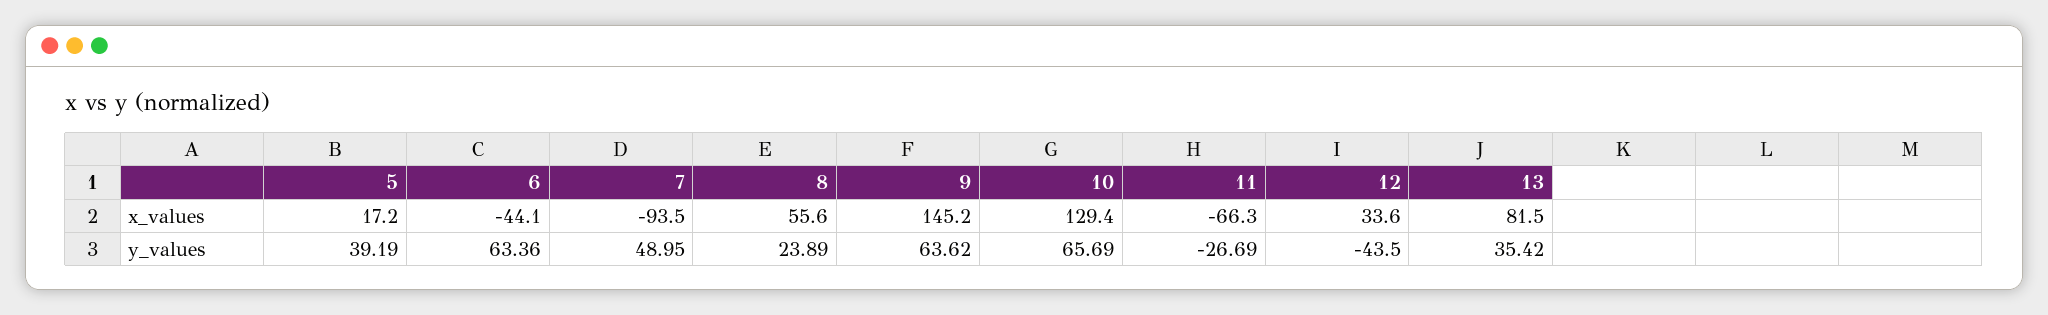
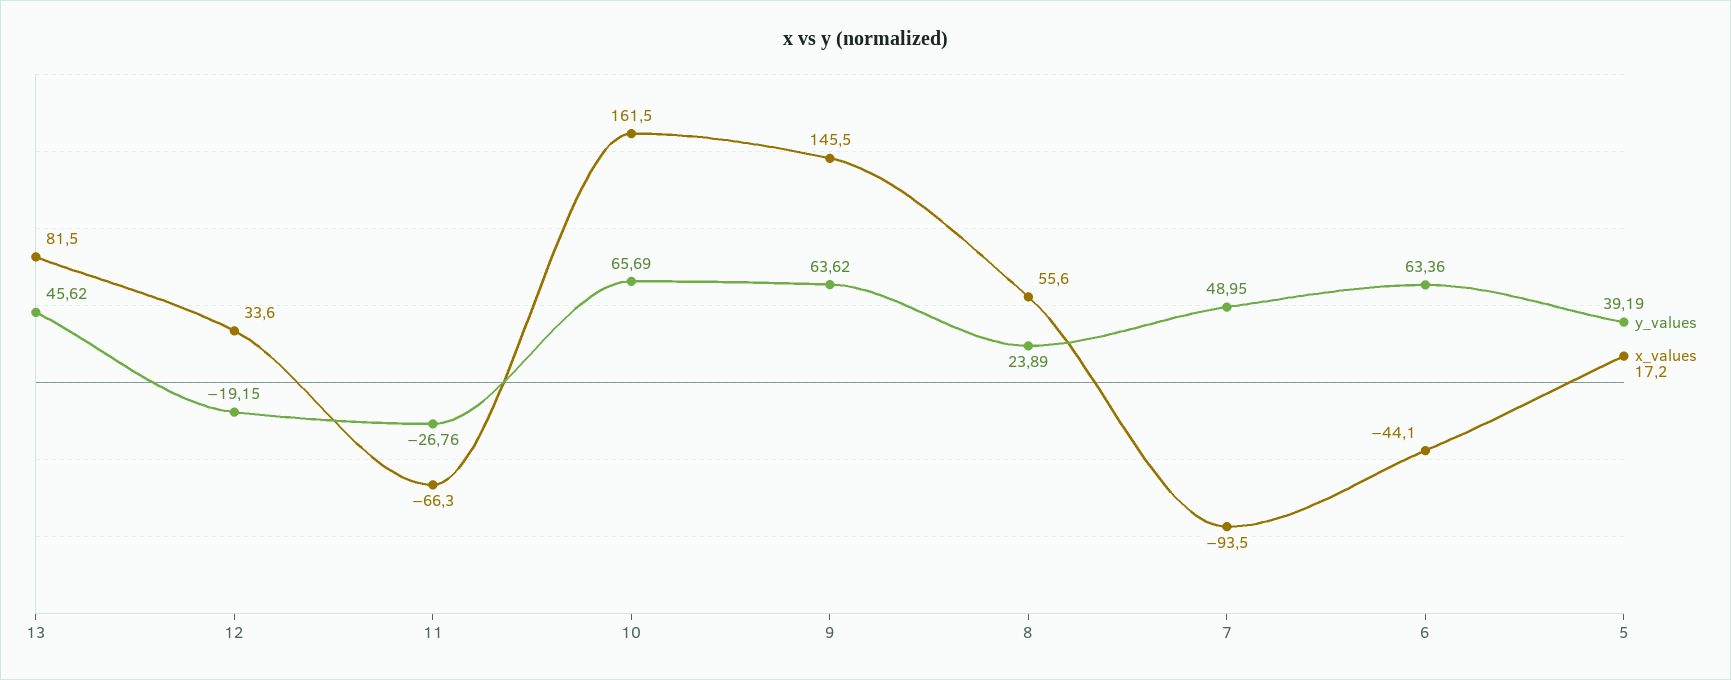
x_values, 9: 145.2 -> 145.5
x_values, 10: 129.4 -> 161.5
y_values, 11: -26.69 -> -26.76
y_values, 12: -43.5 -> -19.15
y_values, 13: 35.42 -> 45.62

